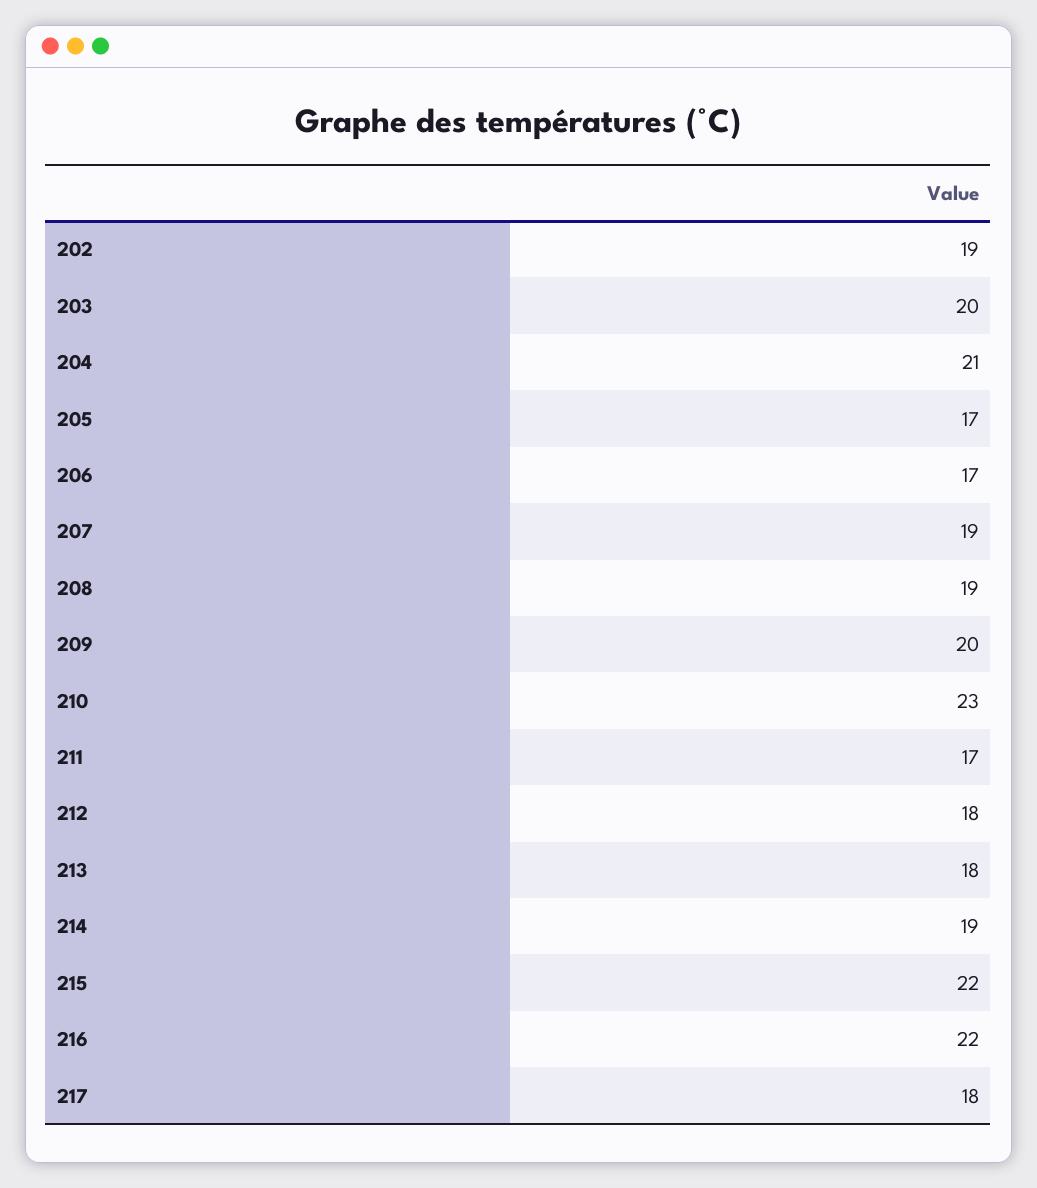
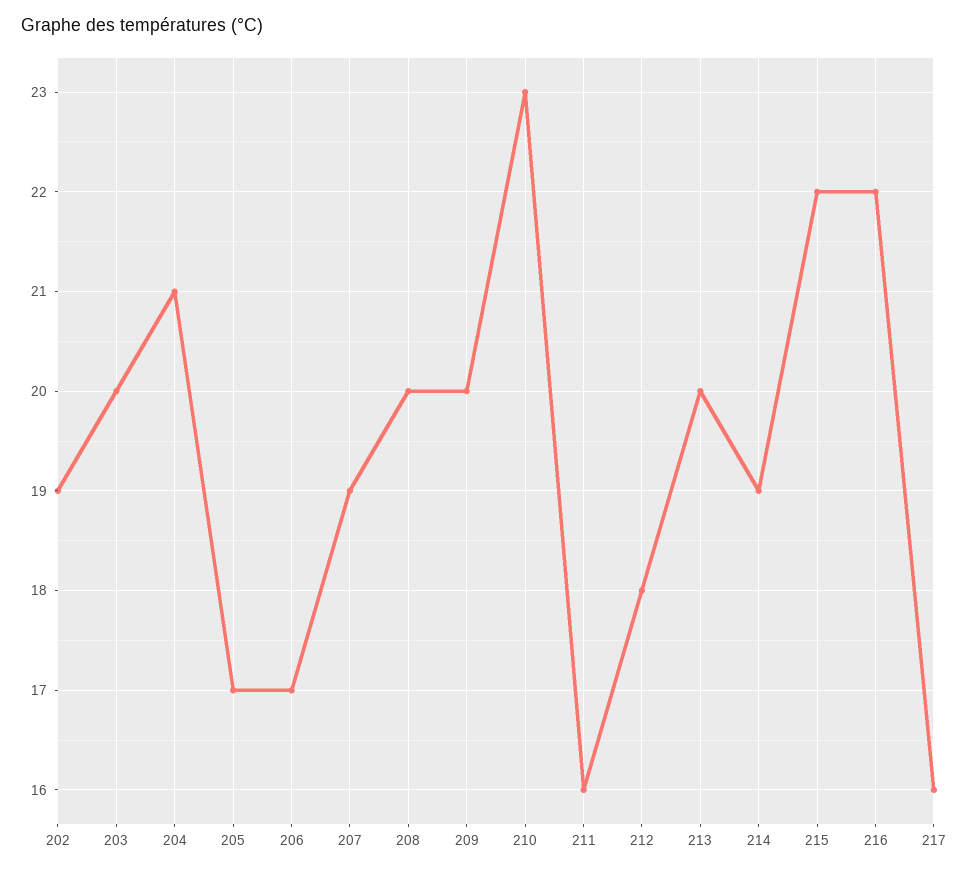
208: 19 -> 20
211: 17 -> 16
213: 18 -> 20
217: 18 -> 16

